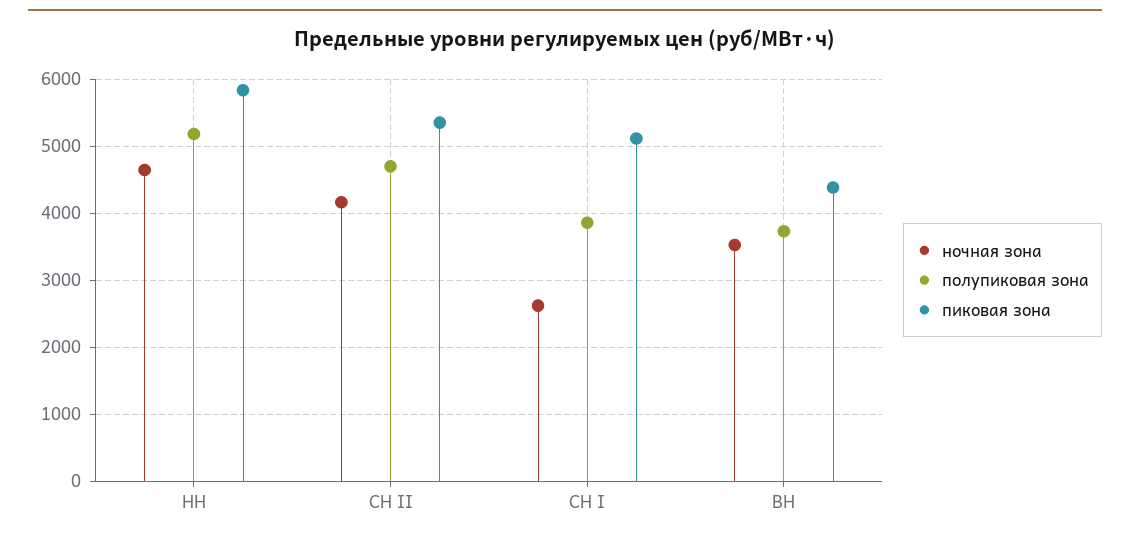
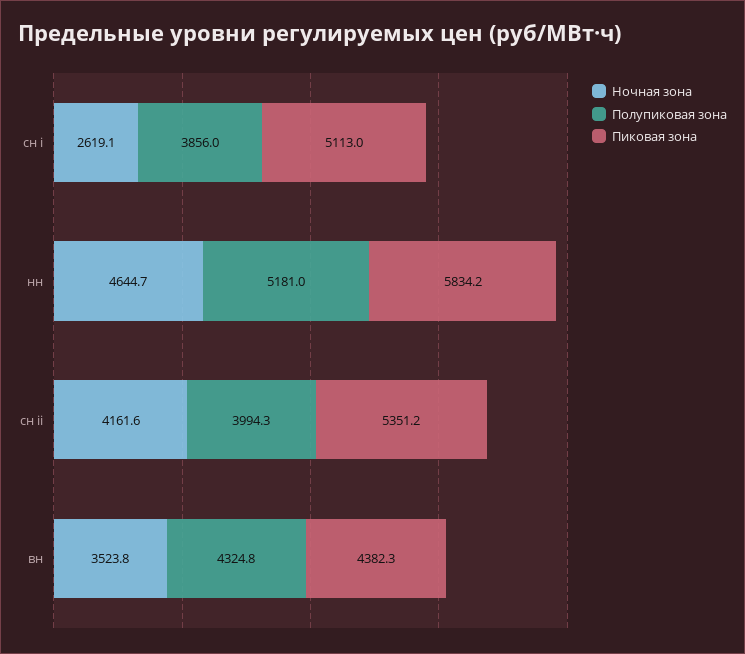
полупиковая зона, СН II: 4700 -> 3994.3
полупиковая зона, ВН: 3700 -> 4324.8

